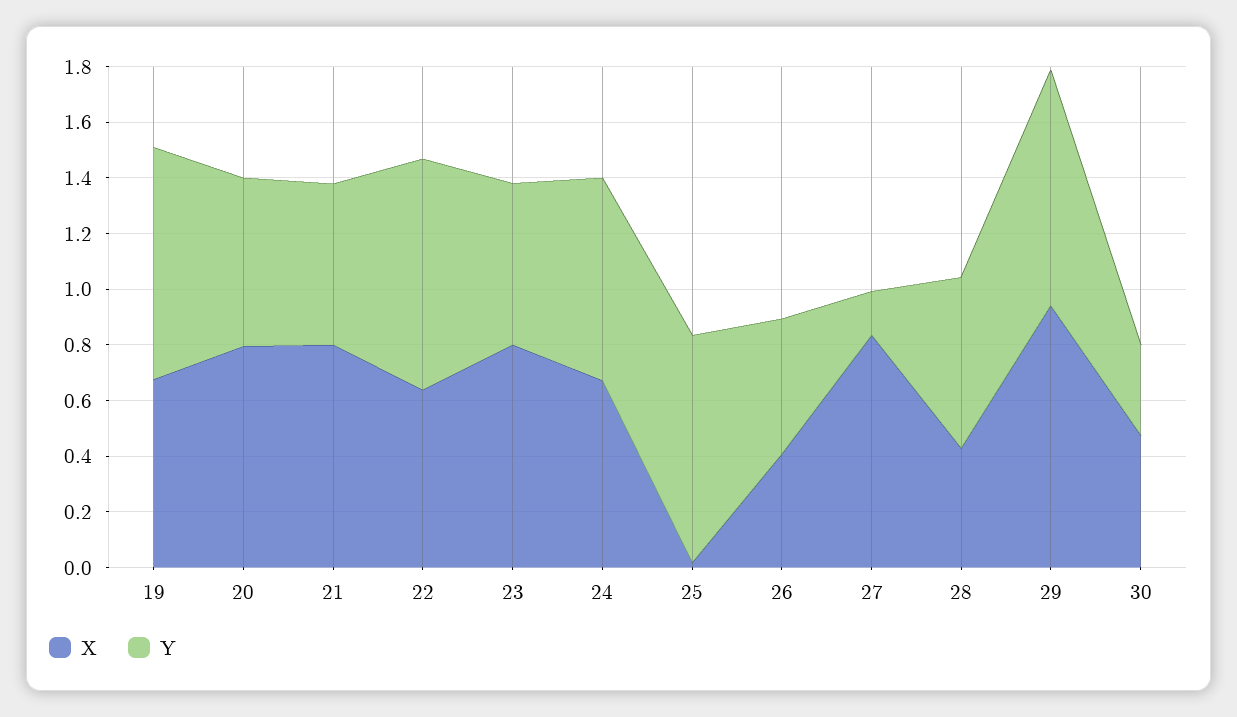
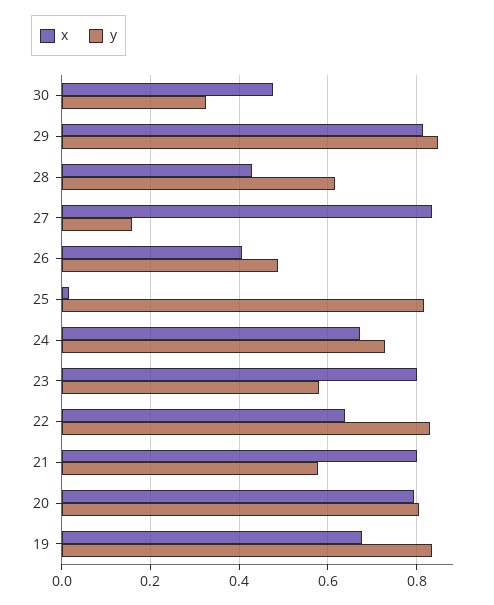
Y, 20: 0.6 -> 0.8
X, 29: 0.95 -> 0.82

